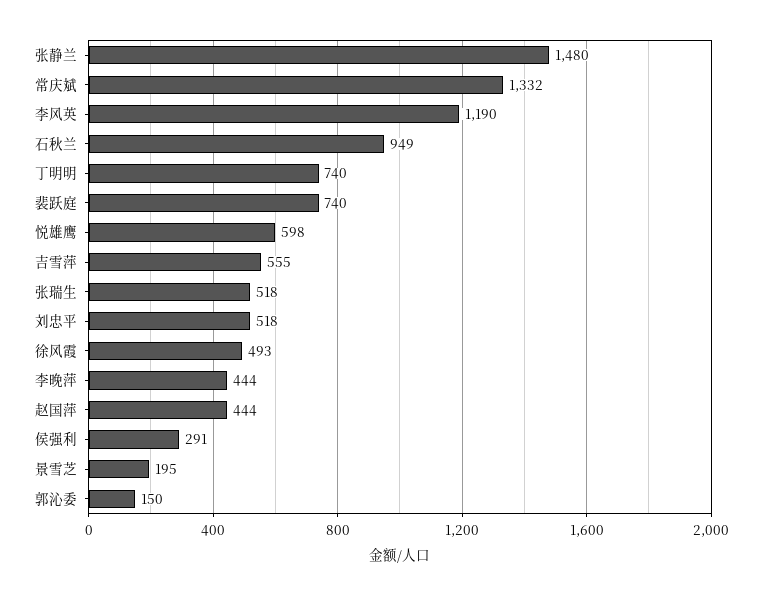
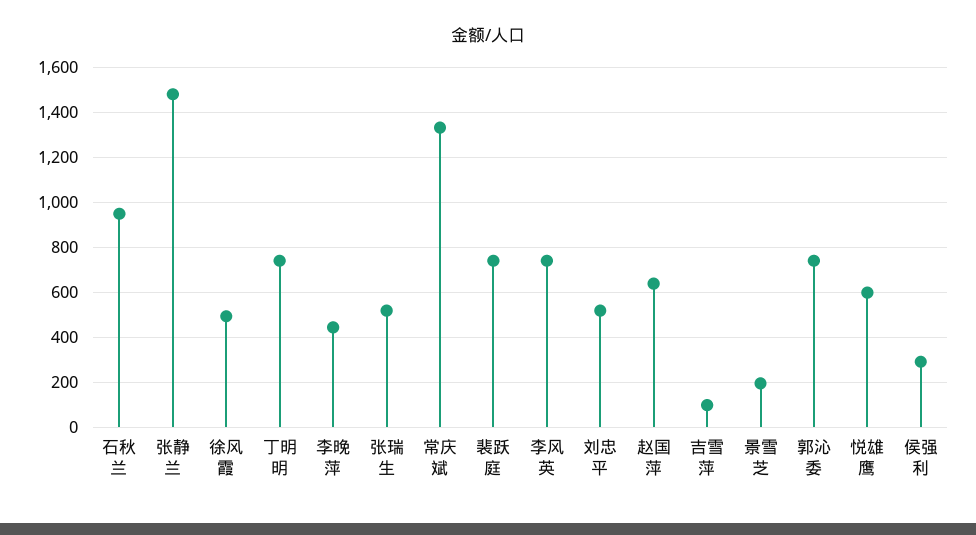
李风英: 1190 -> 750
吉雪萍: 555 -> 100
赵国萍: 444 -> 650
郭沁委: 150 -> 750

